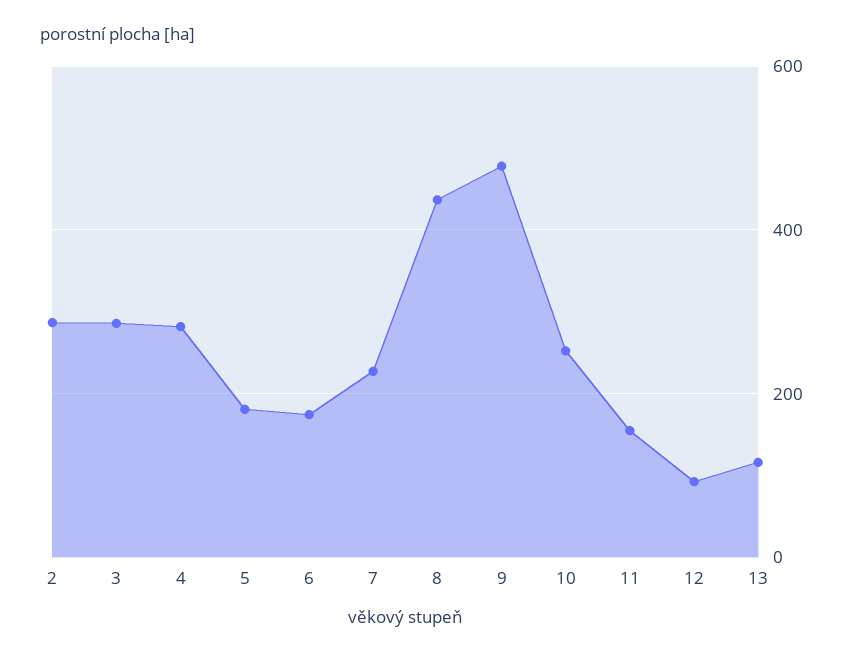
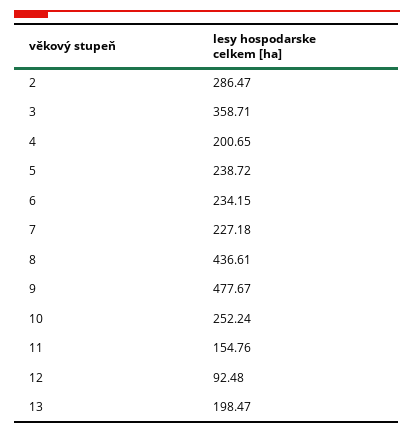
3: 280 -> 358.71
4: 280 -> 200.65
5: 180 -> 238.72
6: 180 -> 234.15
13: 120 -> 198.47

